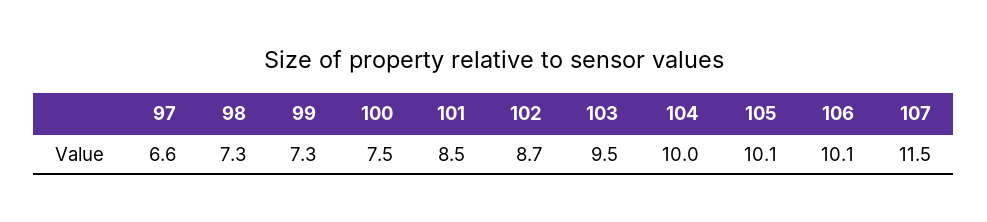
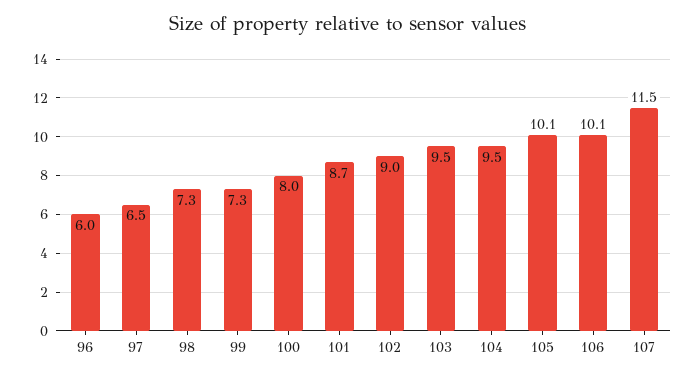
97: 6.6 -> 6.5
100: 7.5 -> 8
101: 8.5 -> 8.7
102: 8.7 -> 9
104: 10 -> 9.5
96: none -> 6

